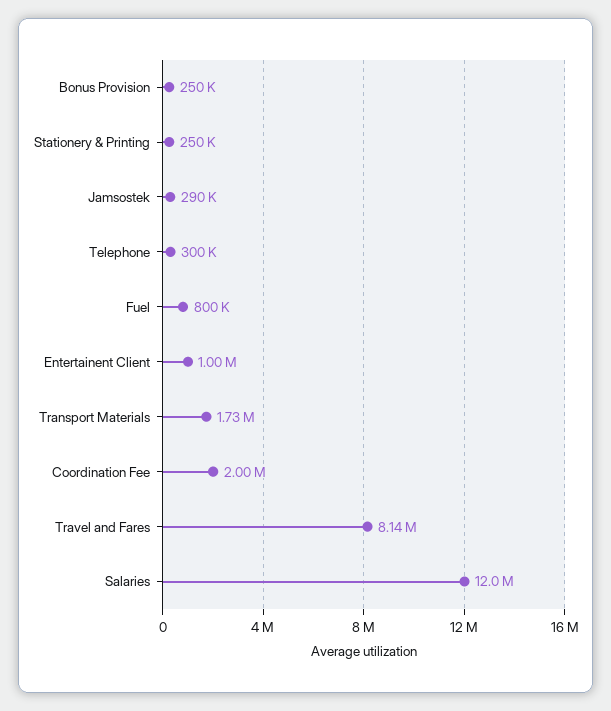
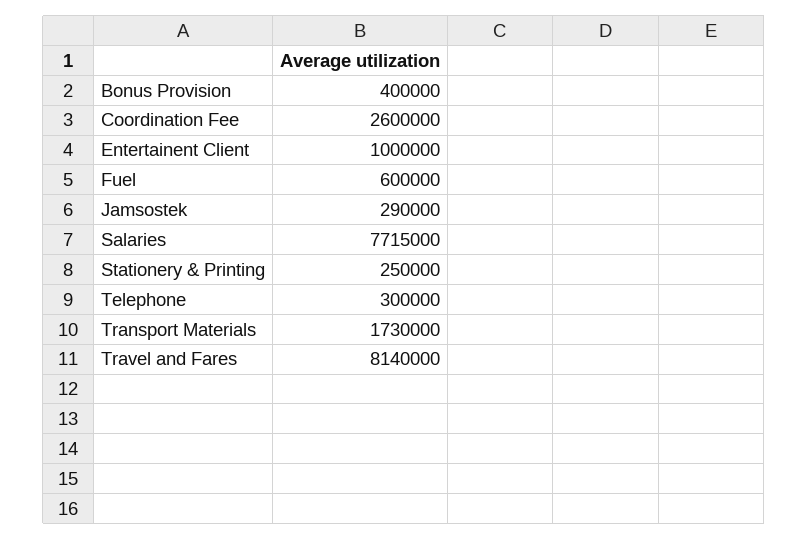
Bonus Provision: 250000 -> 400000
Fuel: 800000 -> 600000
Coordination Fee: 2000000 -> 2600000
Salaries: 12000000 -> 7715000

